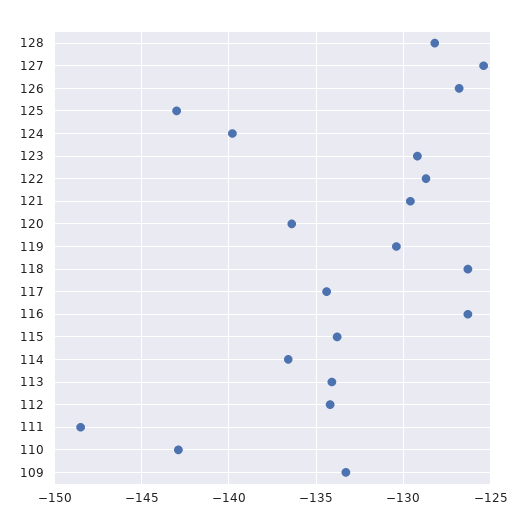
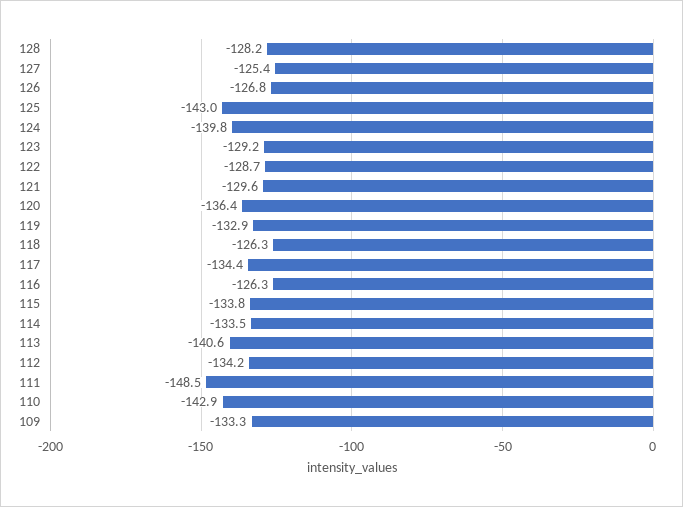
119: -130.5 -> -132.9
114: -136.5 -> -133.5
113: -134 -> -140.6

